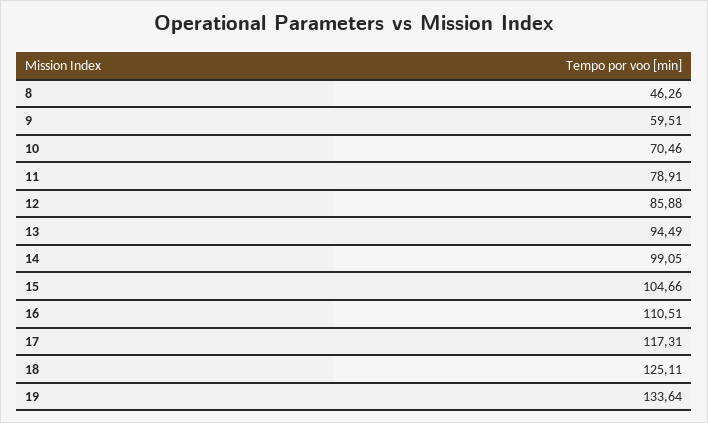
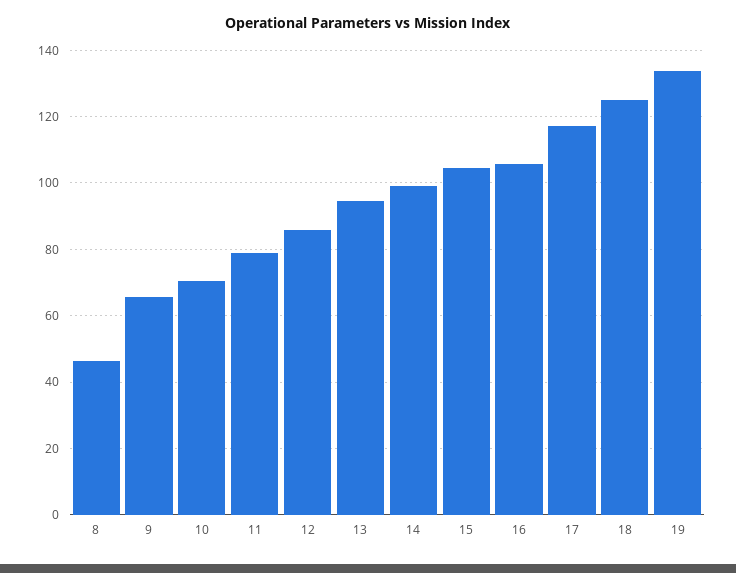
9: 59.51 -> 66
16: 110.51 -> 106

